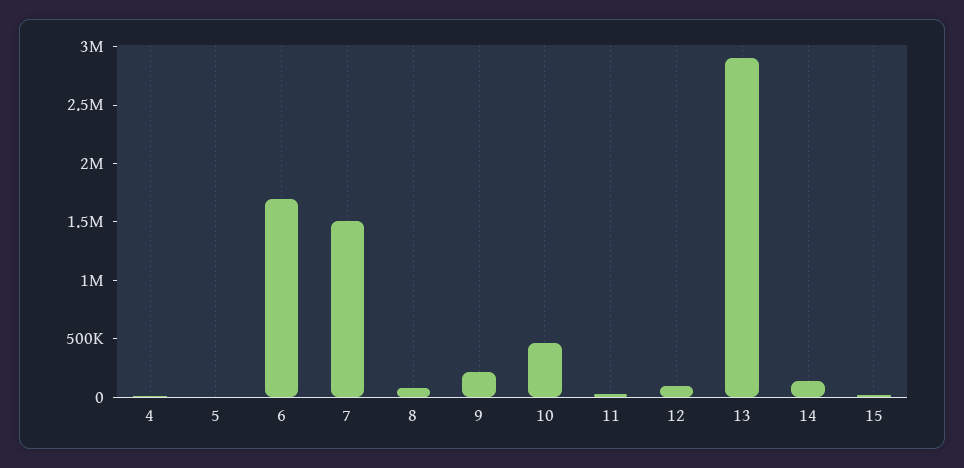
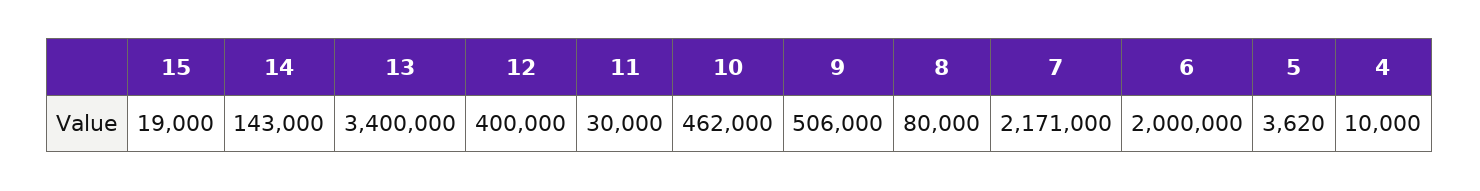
6: 1700000 -> 2000000
7: 1500000 -> 2171000
9: 200000 -> 506000
12: 100000 -> 400000
13: 2900000 -> 3400000

